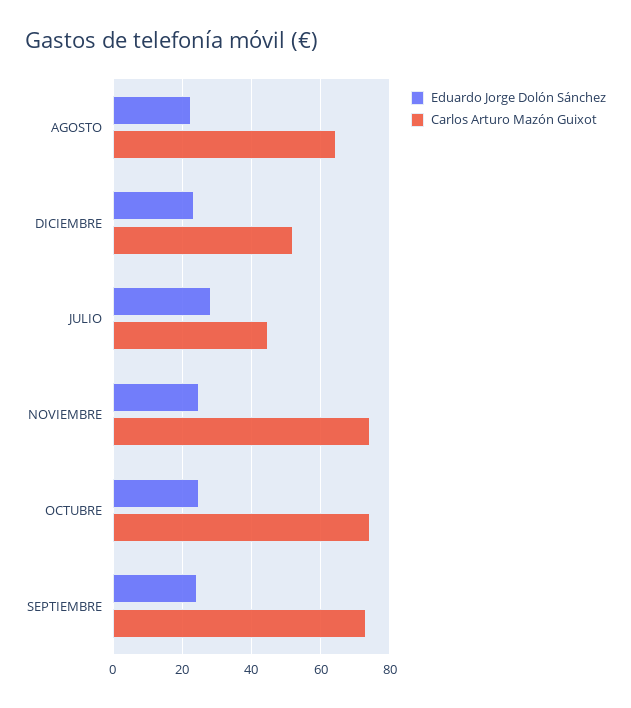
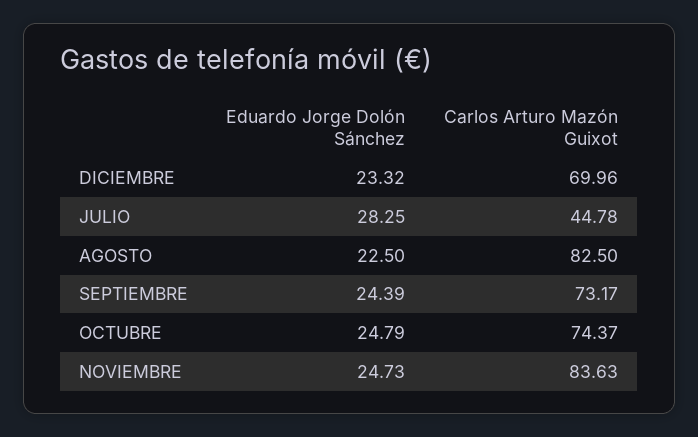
Carlos Arturo Mazón Guixot, AGOSTO: 64 -> 82.5
Carlos Arturo Mazón Guixot, DICIEMBRE: 52 -> 69.96
Carlos Arturo Mazón Guixot, NOVIEMBRE: 74 -> 83.63

